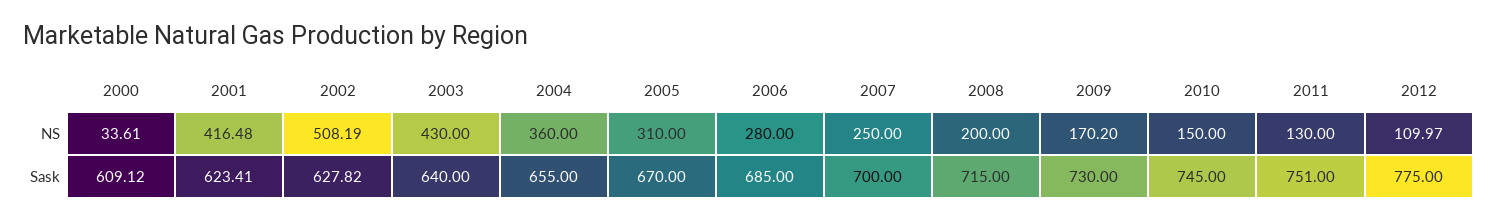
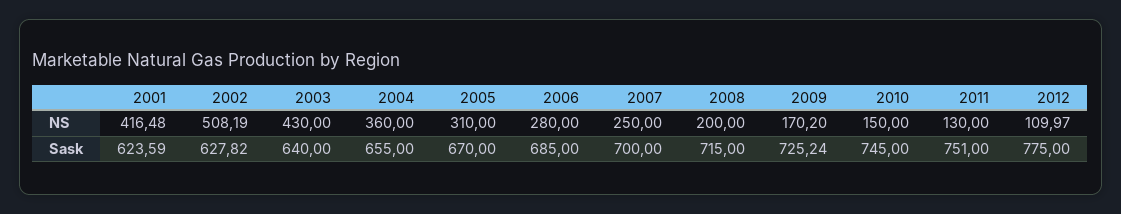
2000, NS: 33.61 -> none
2000, Sask: 609.12 -> none
2001, Sask: 623.41 -> 623.59
2009, Sask: 730 -> 725.24

